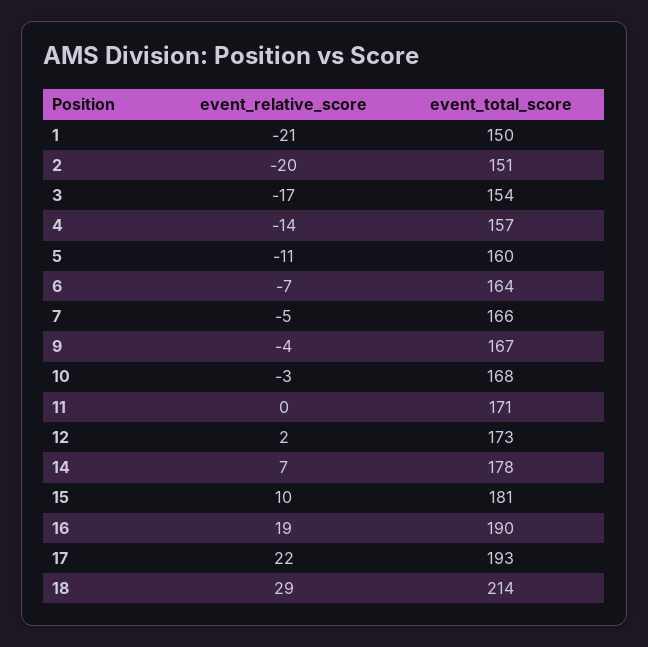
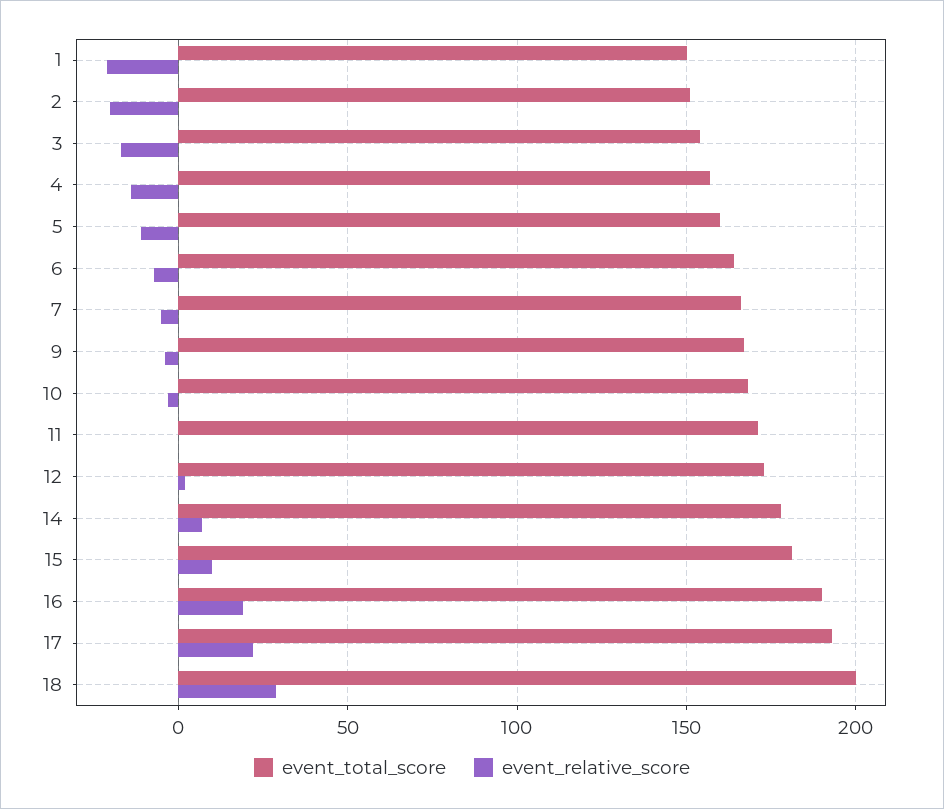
event_total_score, 18: 214 -> 200

